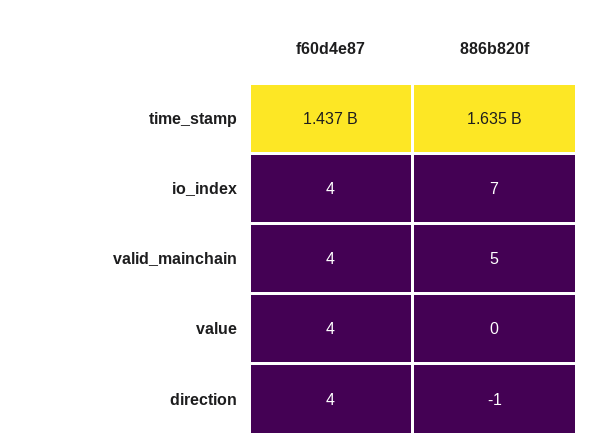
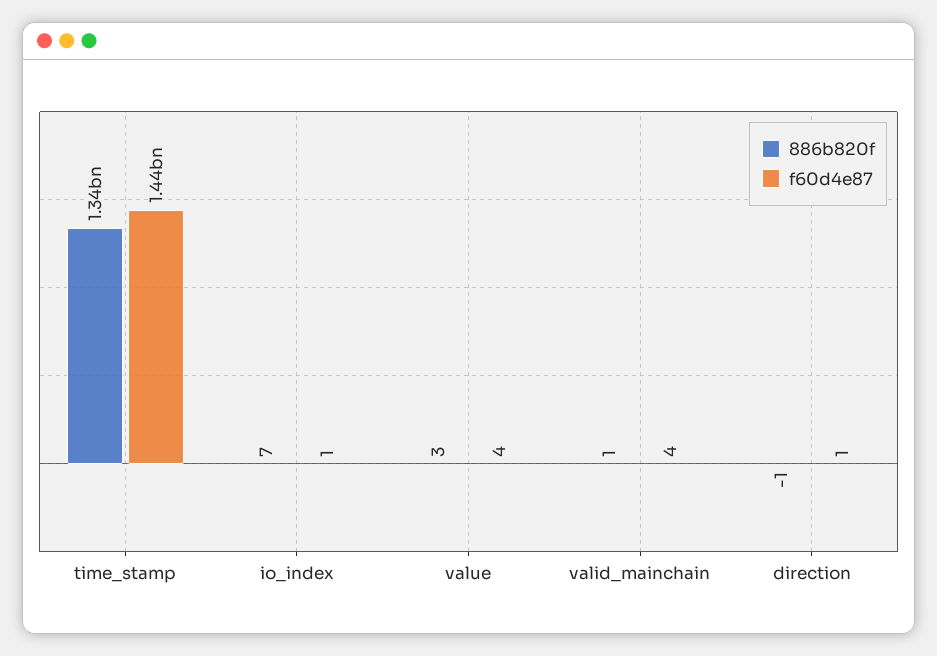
886b820f, time_stamp: 1635000000 -> 1340000000
f60d4e87, io_index: 4 -> 1
886b820f, valid_mainchain: 5 -> 1
886b820f, value: 0 -> 3
f60d4e87, direction: 4 -> 1

